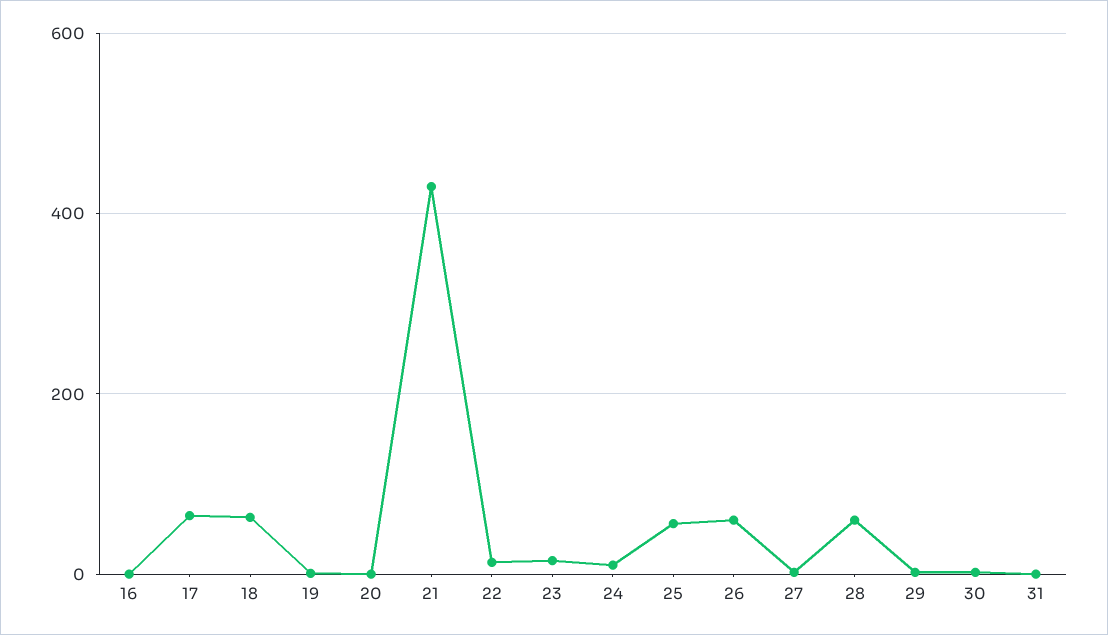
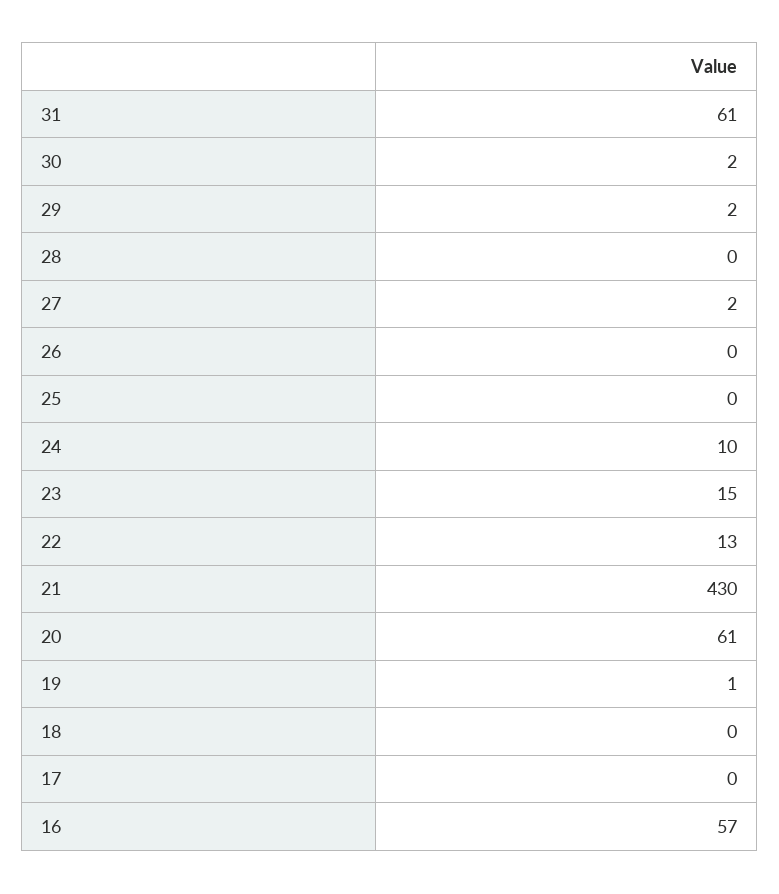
16: 0 -> 57
17: 60 -> 0
18: 60 -> 0
20: 0 -> 61
25: 60 -> 0
26: 60 -> 0
28: 60 -> 0
31: 0 -> 61

